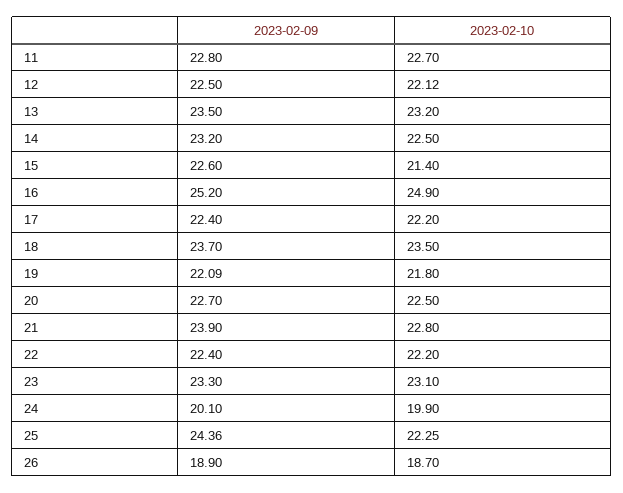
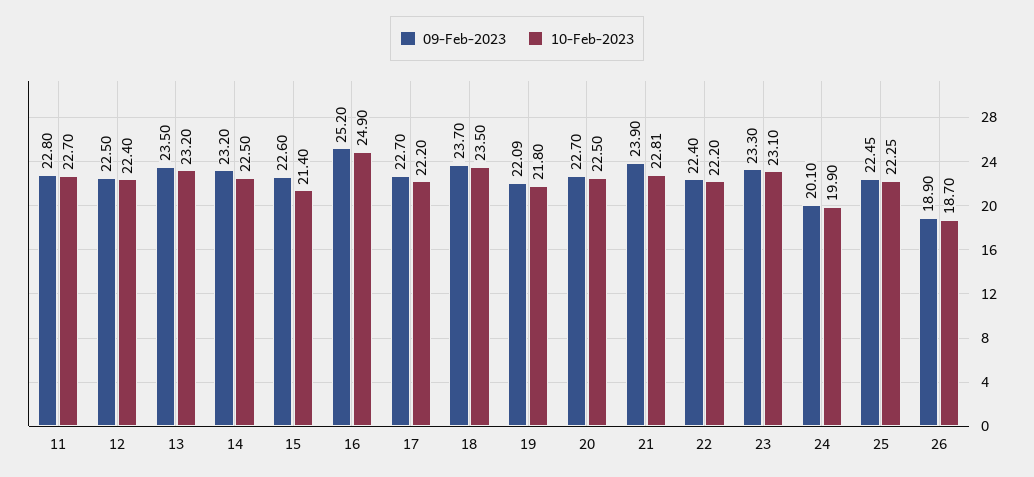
2023-02-10, 12: 22.12 -> 22.4
2023-02-09, 17: 22.4 -> 22.7
2023-02-10, 21: 22.8 -> 22.81
2023-02-09, 25: 24.36 -> 22.45

